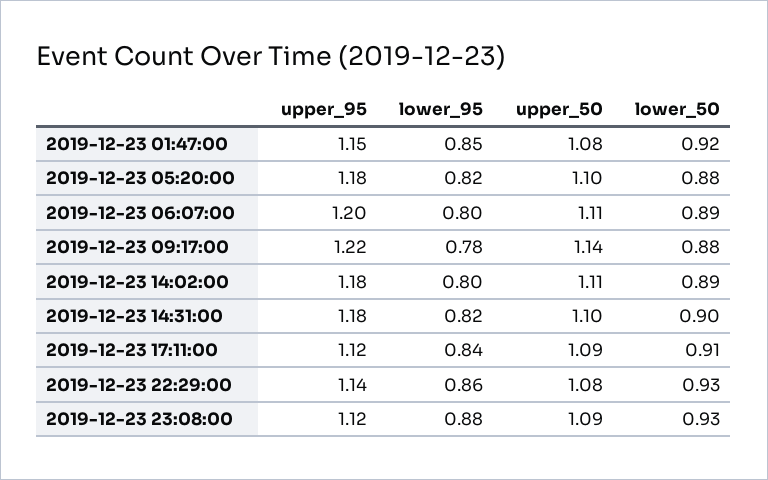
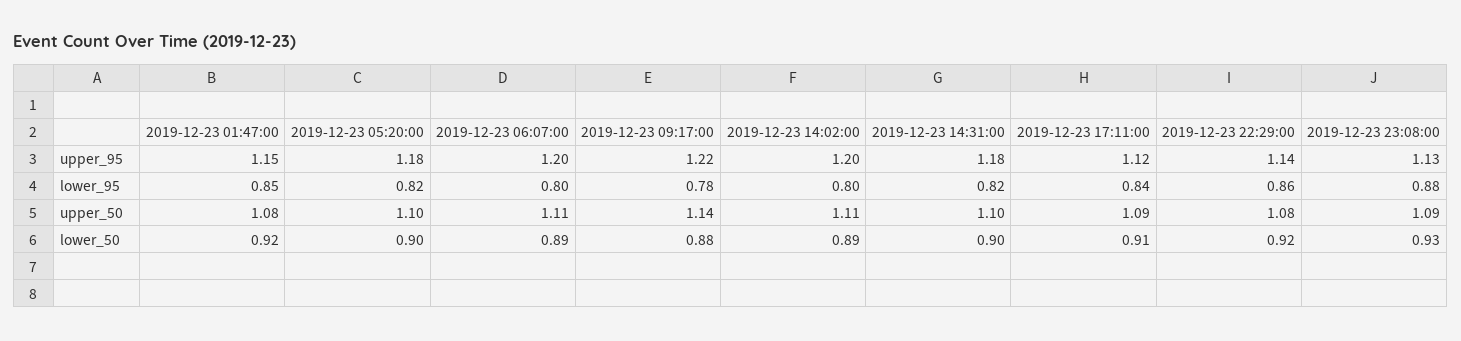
lower_50, 2019-12-23 05:20:00: 0.88 -> 0.9
upper_95, 2019-12-23 14:02:00: 1.18 -> 1.2
lower_50, 2019-12-23 22:29:00: 0.93 -> 0.92
upper_95, 2019-12-23 23:08:00: 1.12 -> 1.13

